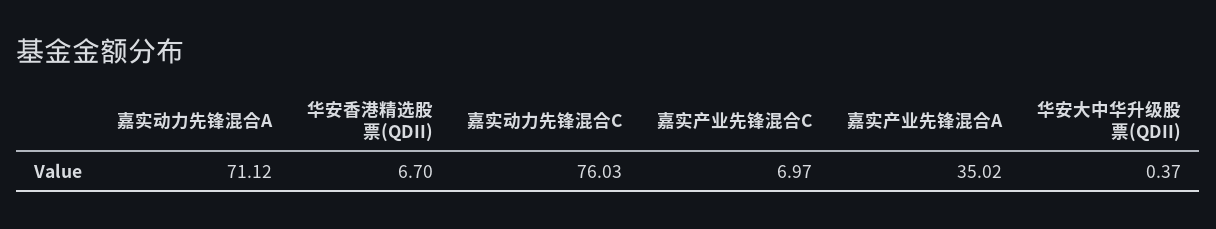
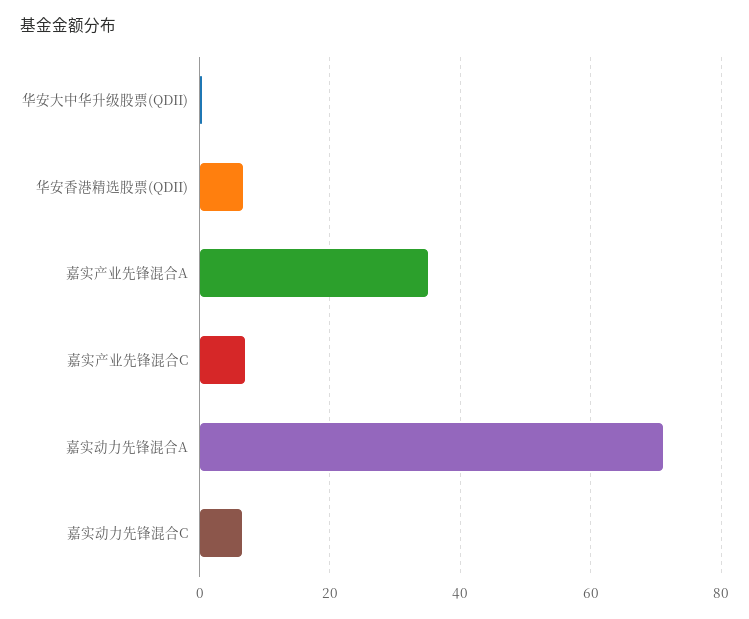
嘉实动力先锋混合C: 76.03 -> 6

